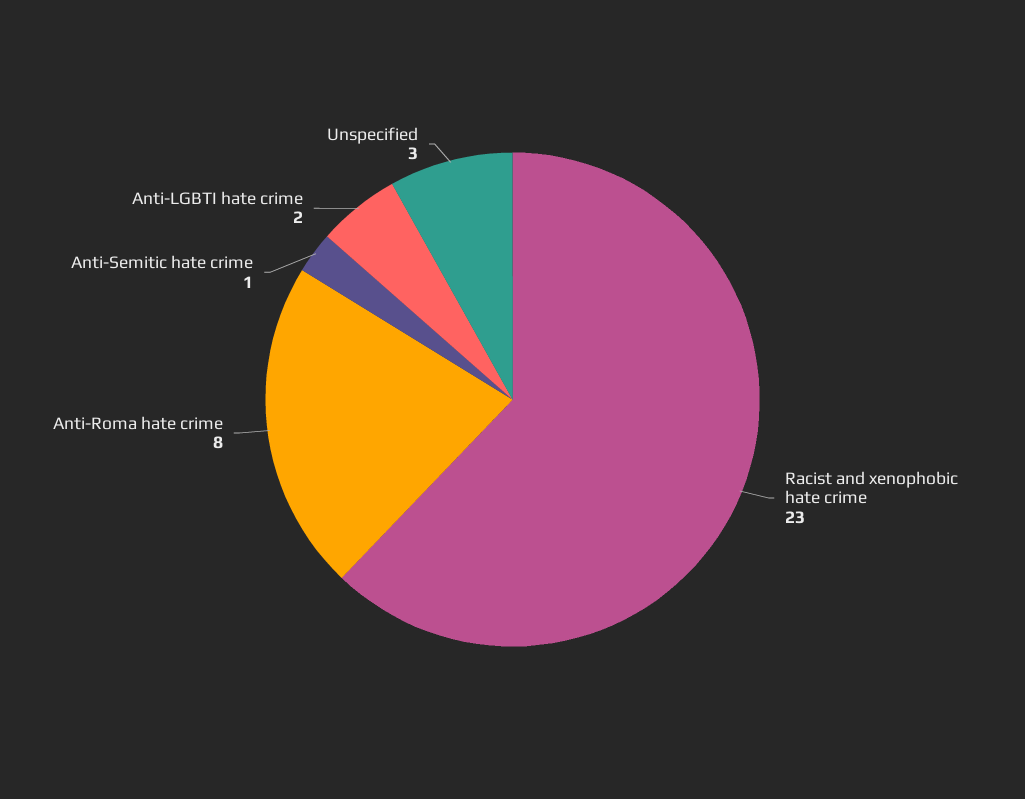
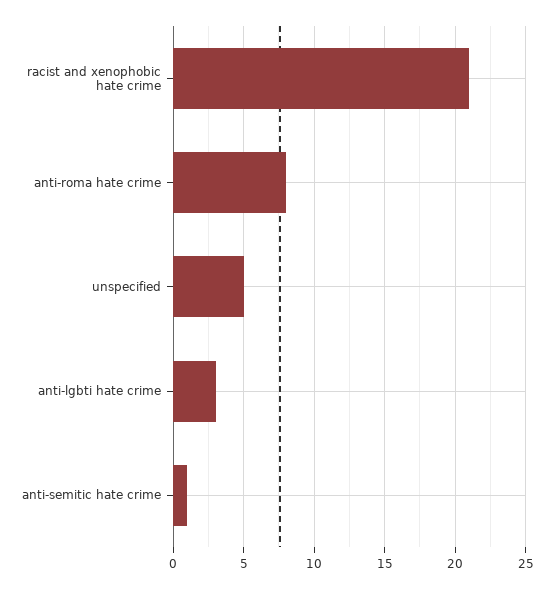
Racist and xenophobic hate crime: 23 -> 21
Anti-LGBTI hate crime: 2 -> 3
Unspecified: 3 -> 5

